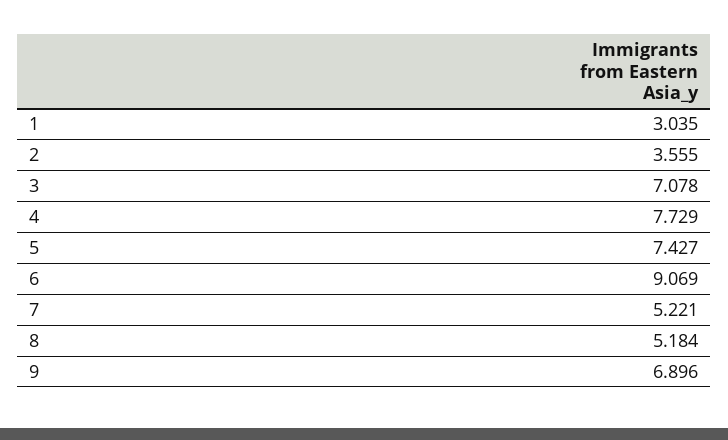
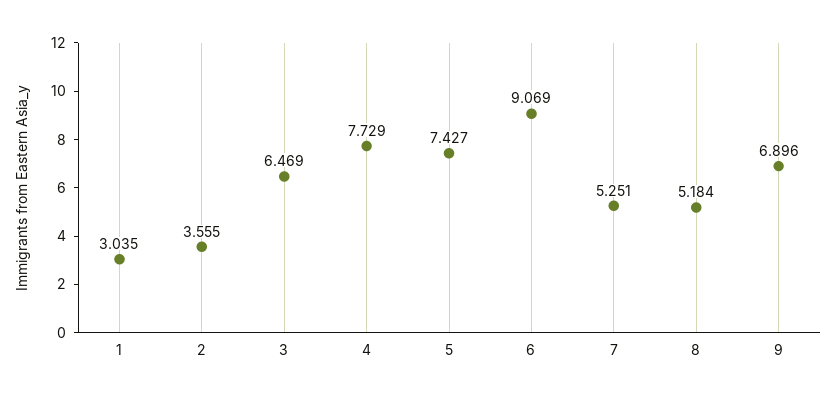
3: 7.078 -> 6.469
7: 5.221 -> 5.251

